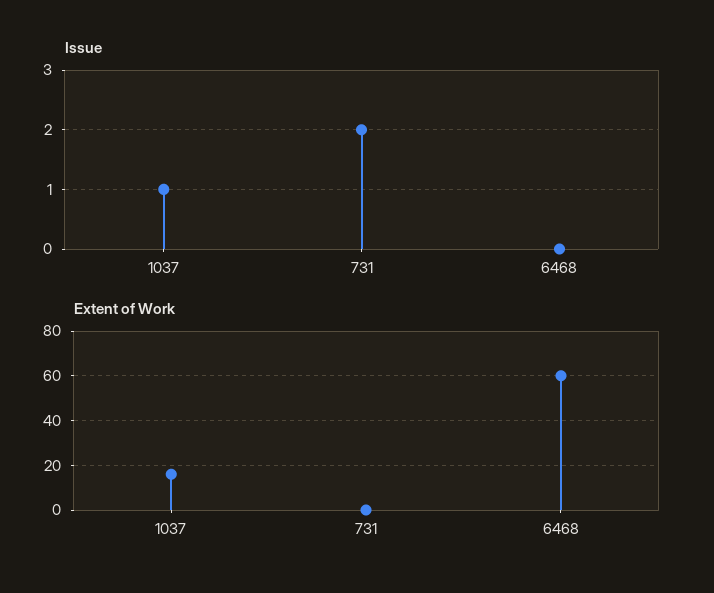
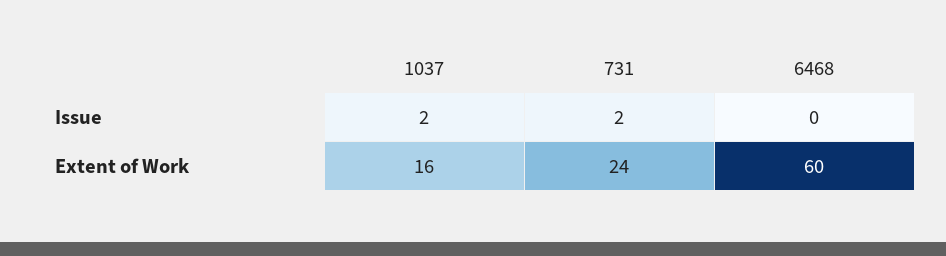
Issue, 1037: 1 -> 2
Extent of Work, 731: 0 -> 24

